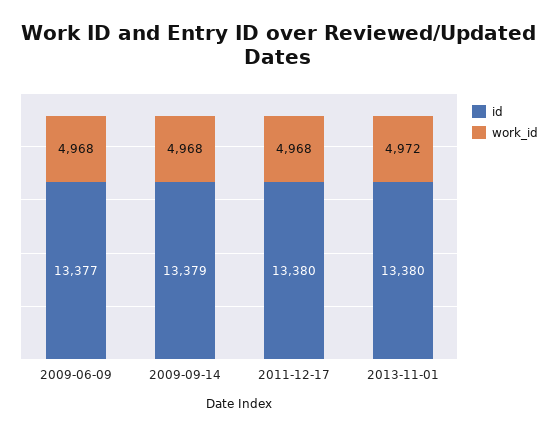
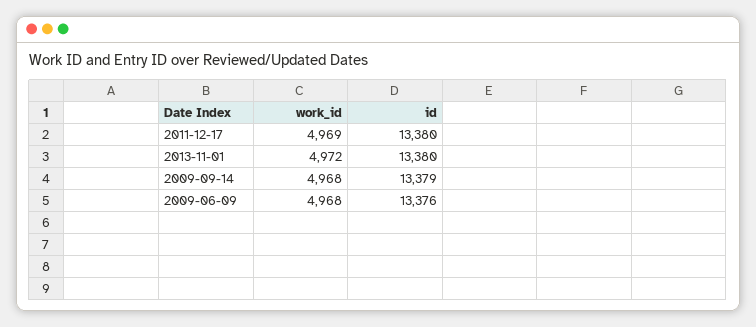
id, 2009-06-09: 13377 -> 13376
work_id, 2011-12-17: 4968 -> 4969

